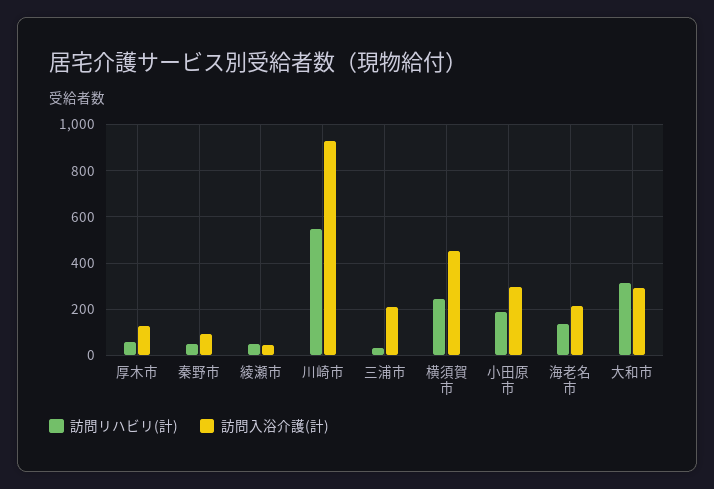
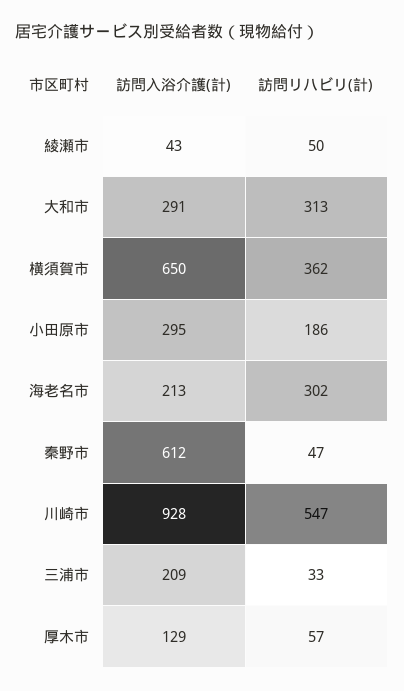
訪問入浴介護(計), 秦野市: 100 -> 612
訪問リハビリ(計), 横須賀市: 250 -> 362
訪問入浴介護(計), 横須賀市: 450 -> 650
訪問リハビリ(計), 海老名市: 150 -> 302

